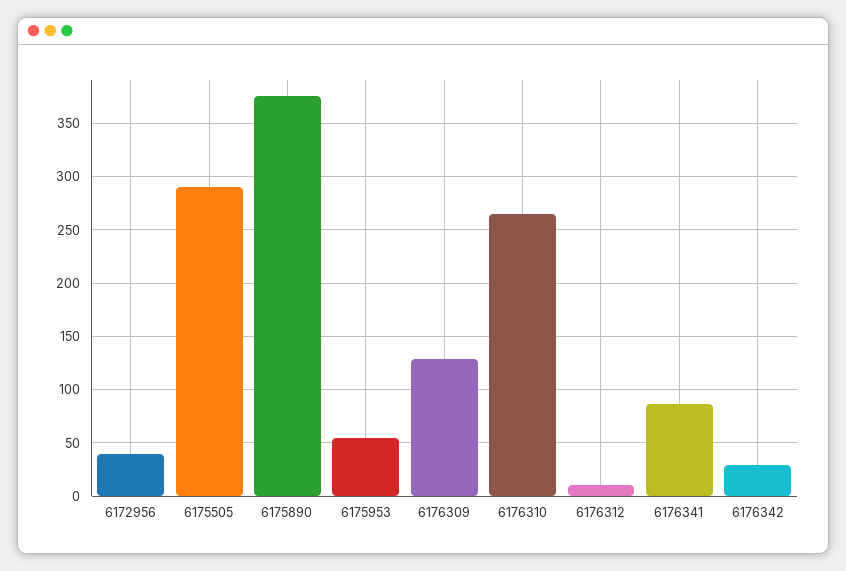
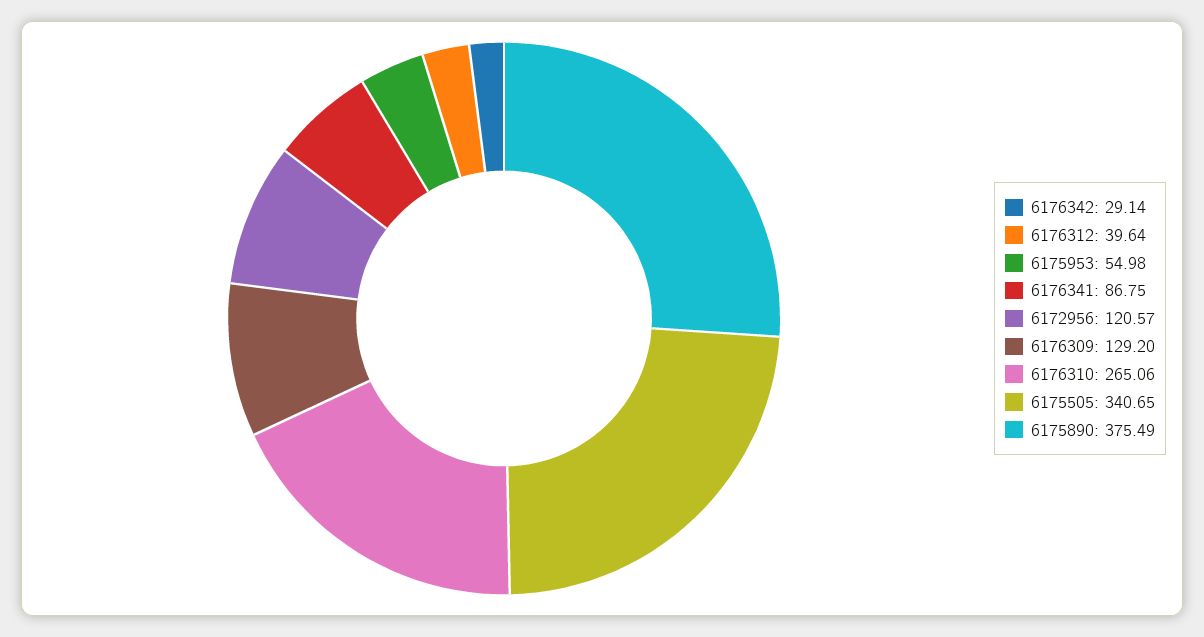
6172956: 40 -> 120.57
6175505: 290 -> 340.65
6176312: 10 -> 39.64

